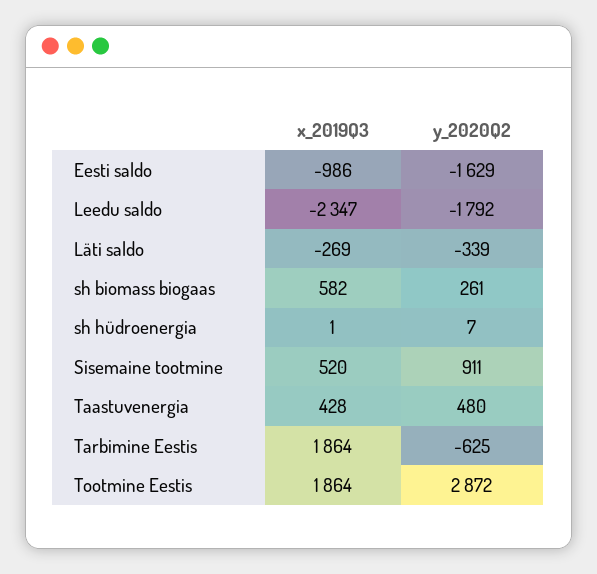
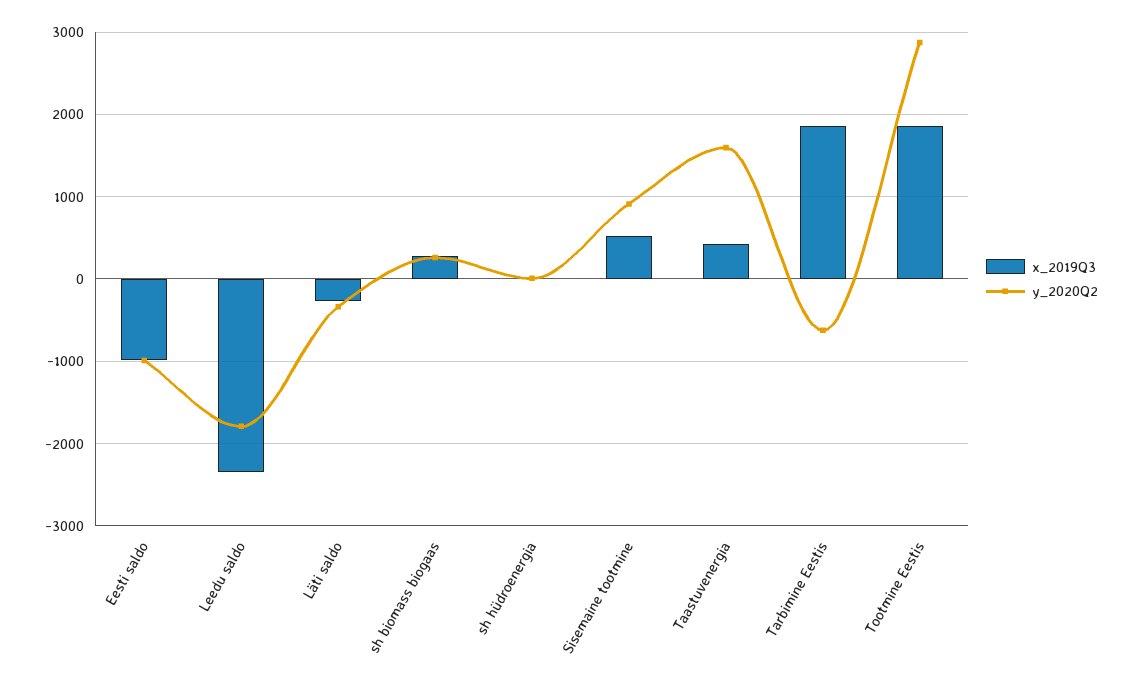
y_2020Q2, Eesti saldo: -1629 -> -1000
x_2019Q3, sh biomass biogaas: 582 -> 300
y_2020Q2, Taastuvenergia: 480 -> 1600

